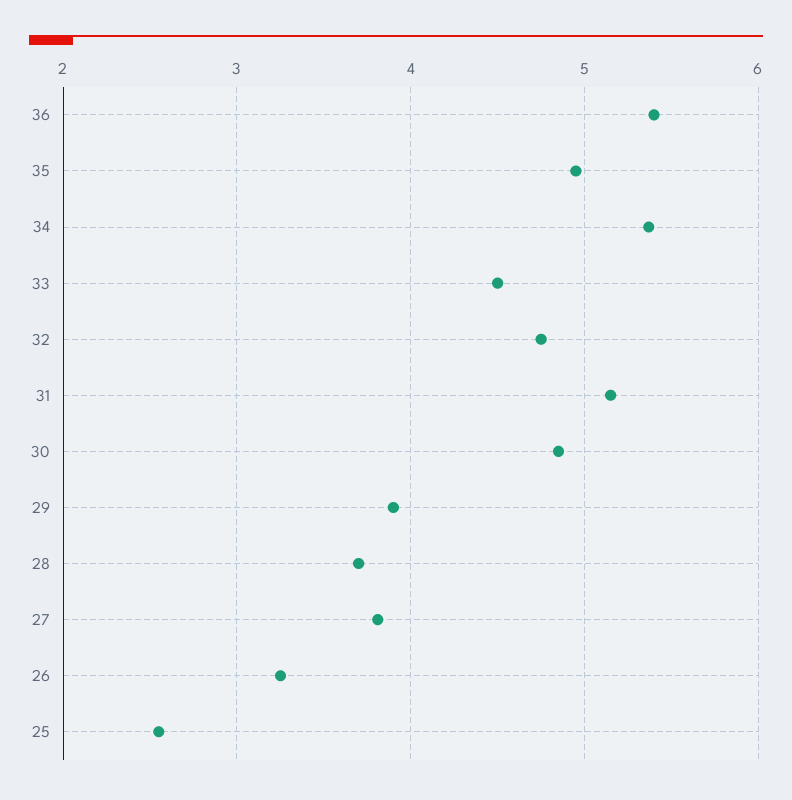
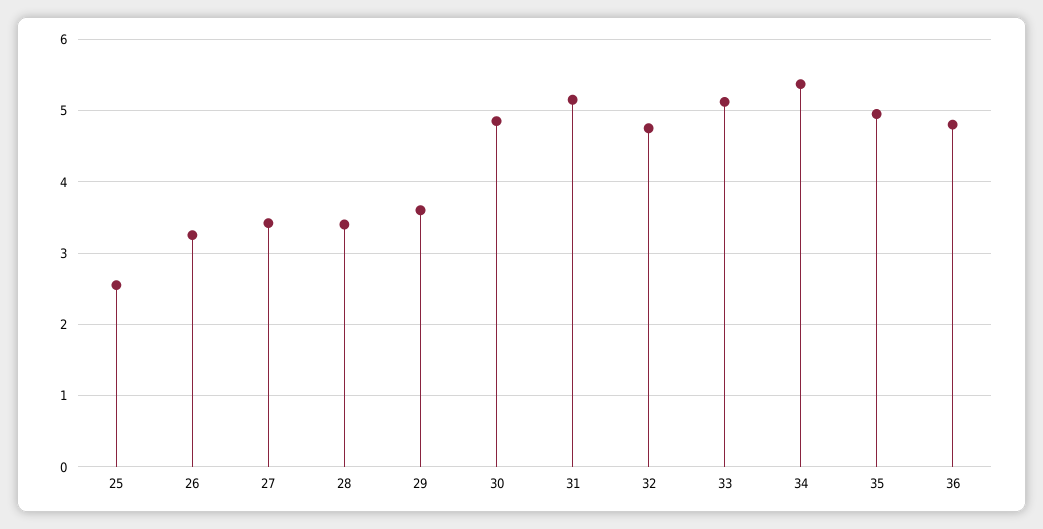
36: 5.4 -> 4.8
33: 4.5 -> 5.1
29: 3.9 -> 3.6
28: 3.7 -> 3.4
27: 3.8 -> 3.4

